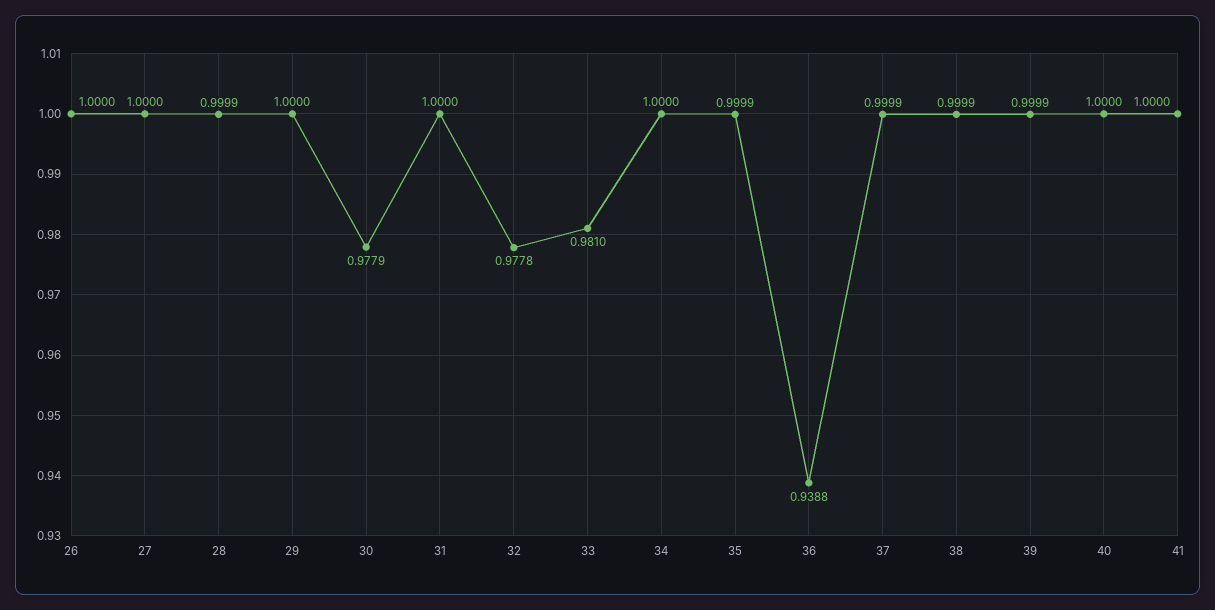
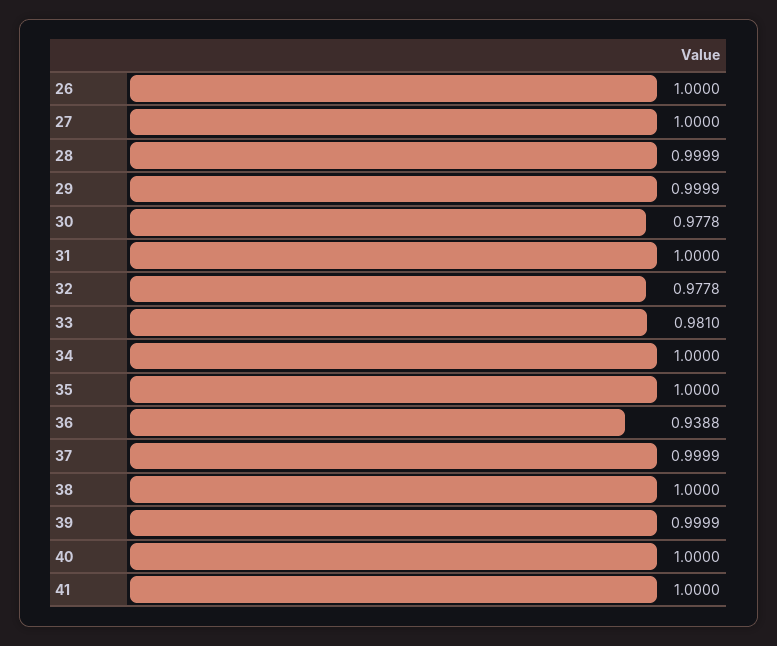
29: 1 -> 0.9999
30: 0.9779 -> 0.9778
35: 0.9999 -> 1
38: 0.9999 -> 1

